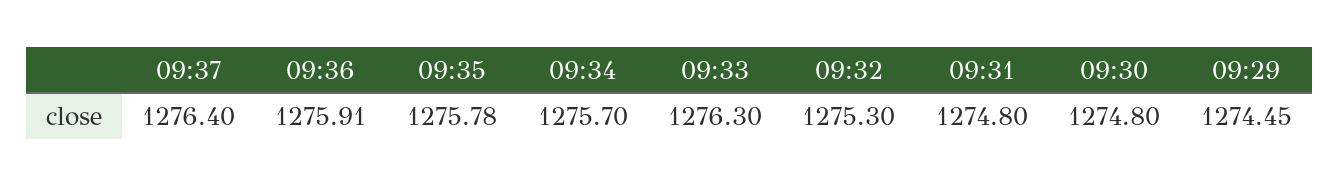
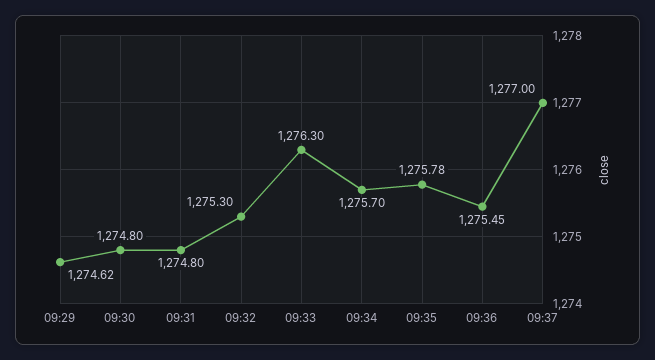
09:37: 1276.4 -> 1277
09:36: 1275.91 -> 1275.45
09:29: 1274.45 -> 1274.62

